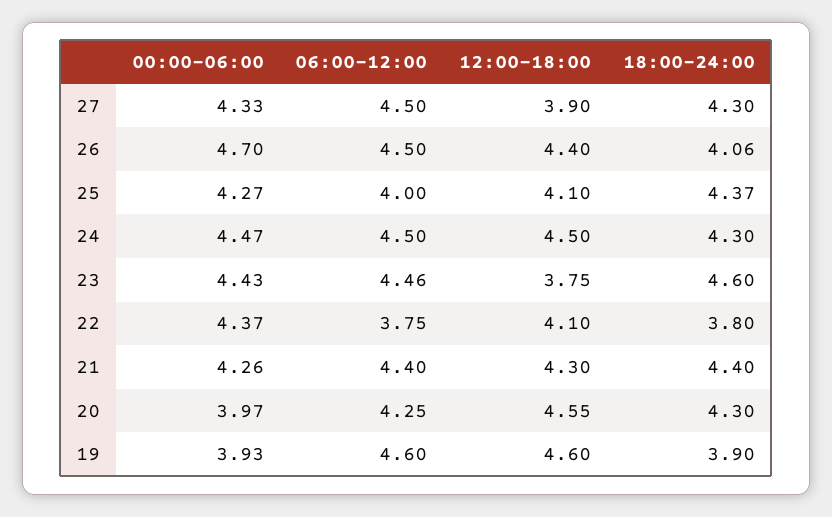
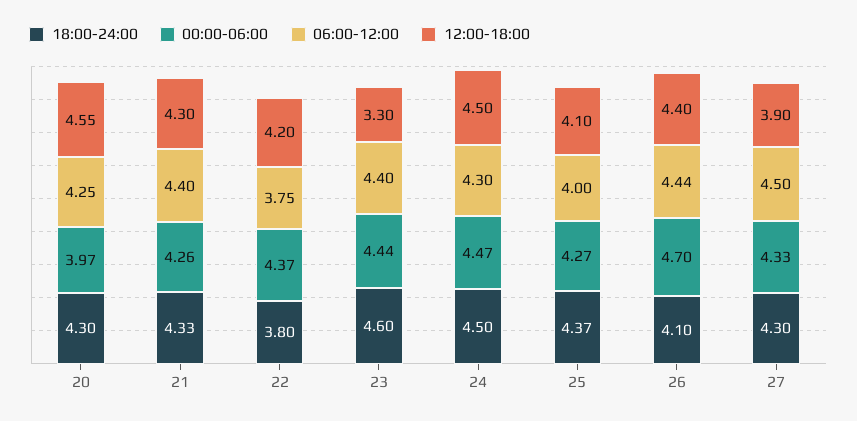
06:00-12:00, 26: 4.5 -> 4.44
18:00-24:00, 26: 4.06 -> 4.1
06:00-12:00, 24: 4.5 -> 4.3
18:00-24:00, 24: 4.3 -> 4.5
00:00-06:00, 23: 4.43 -> 4.44
06:00-12:00, 23: 4.46 -> 4.4
12:00-18:00, 23: 3.75 -> 3.3
12:00-18:00, 22: 4.1 -> 4.2
18:00-24:00, 21: 4.4 -> 4.33
00:00-06:00, 19: 3.93 -> none
06:00-12:00, 19: 4.6 -> none
12:00-18:00, 19: 4.6 -> none
18:00-24:00, 19: 3.9 -> none

